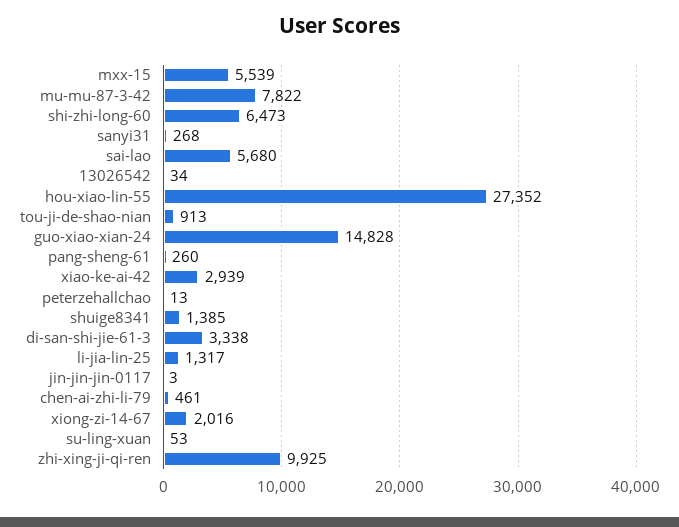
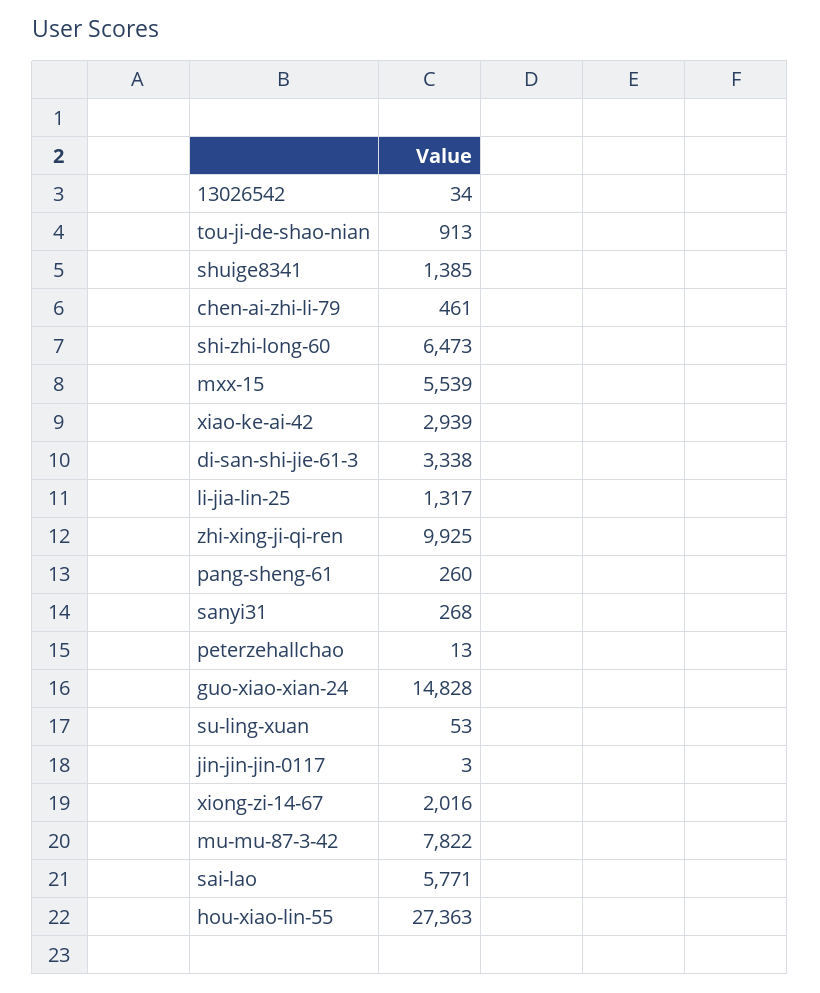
sai-lao: 5680 -> 5771
hou-xiao-lin-55: 27352 -> 27363

